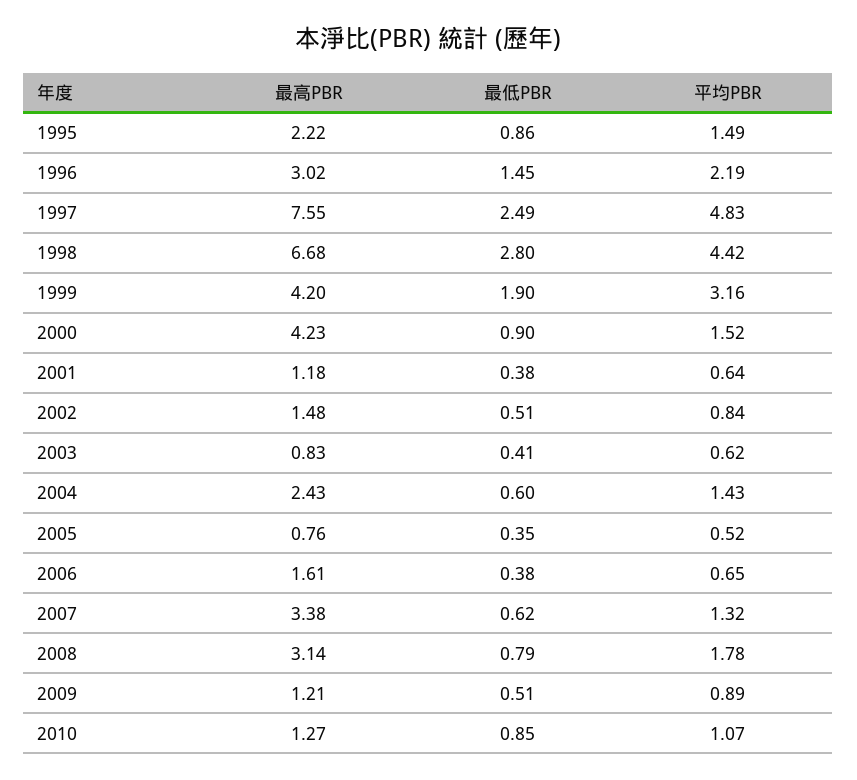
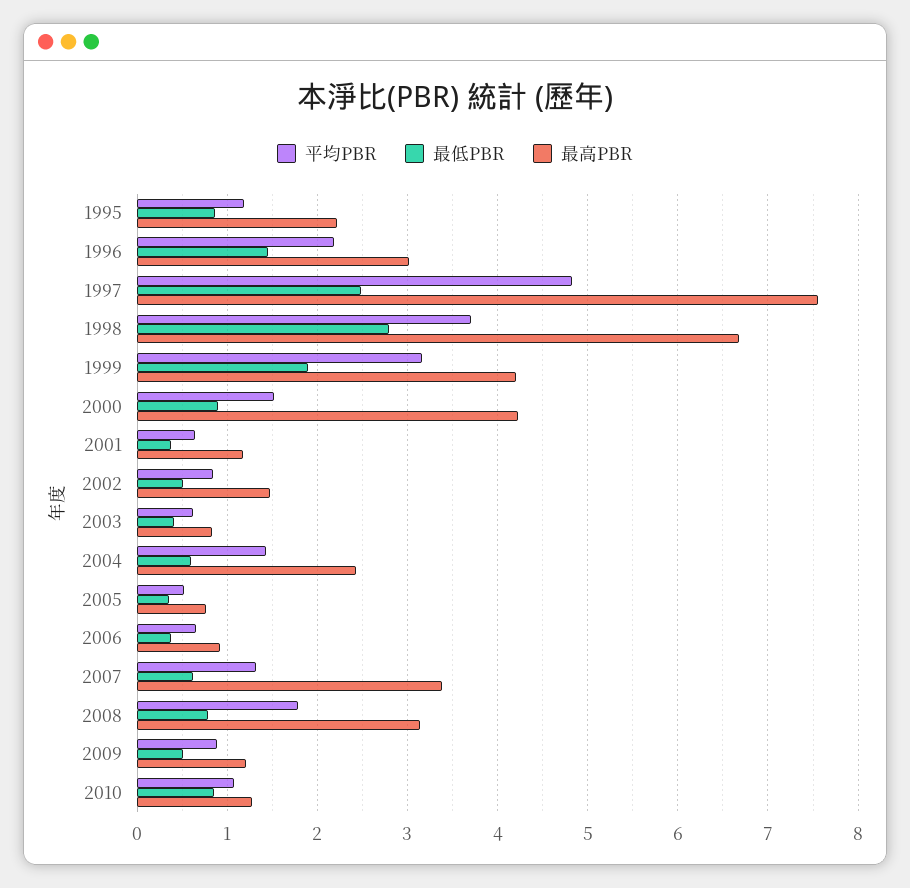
平均PBR, 1995: 1.49 -> 1.2
平均PBR, 1998: 4.42 -> 3.7
最高PBR, 2006: 1.61 -> 0.9

